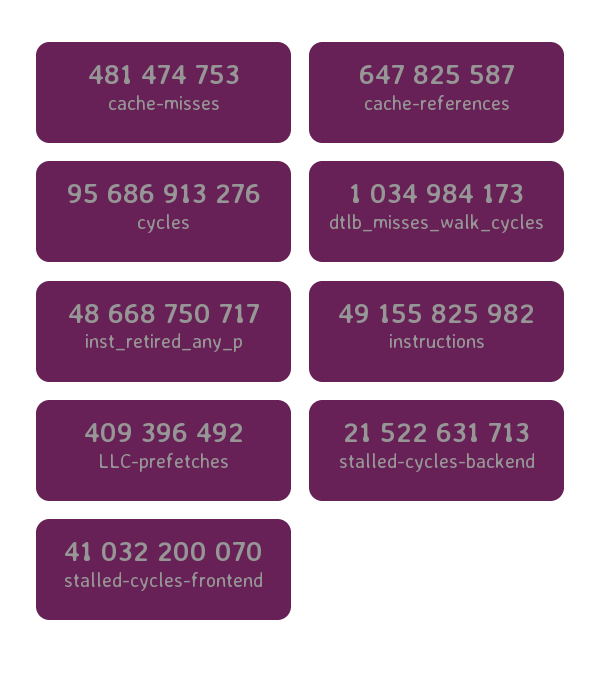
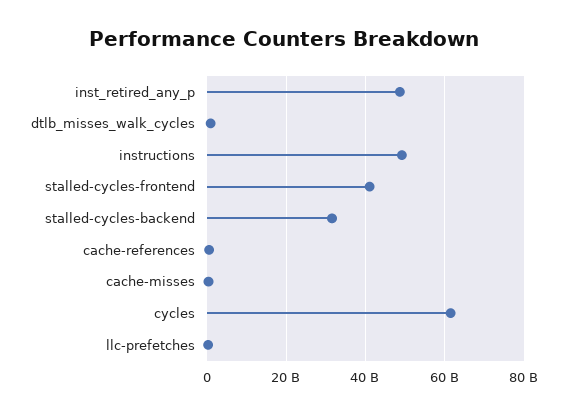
cycles: 95686913276 -> 62000000000
stalled-cycles-backend: 21522631713 -> 32000000000

